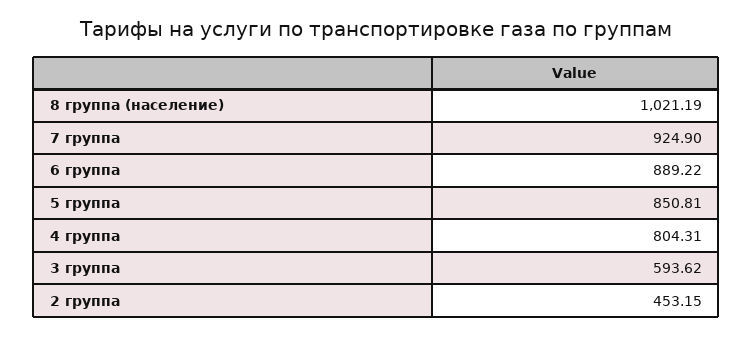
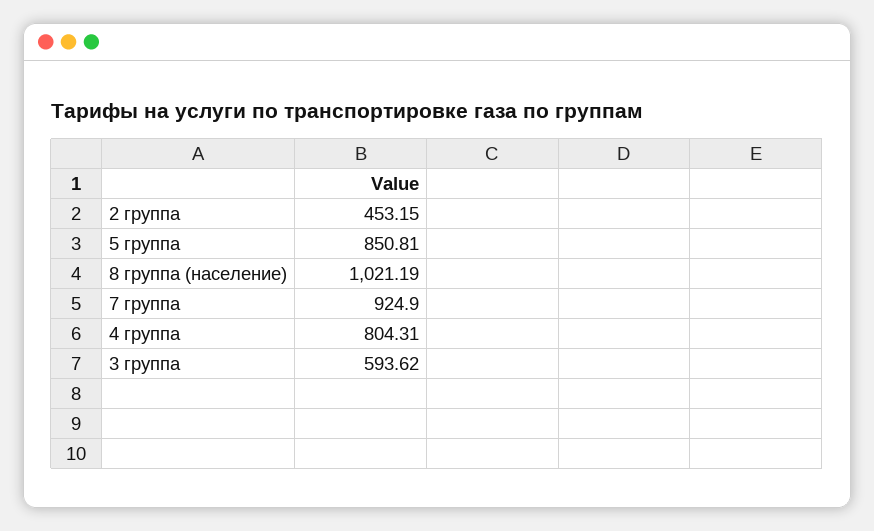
6 группа: 889.22 -> none

